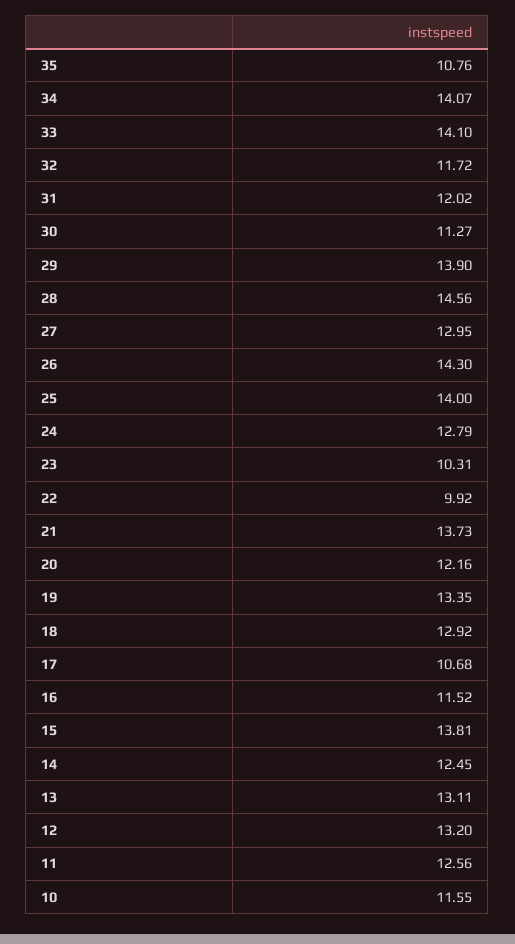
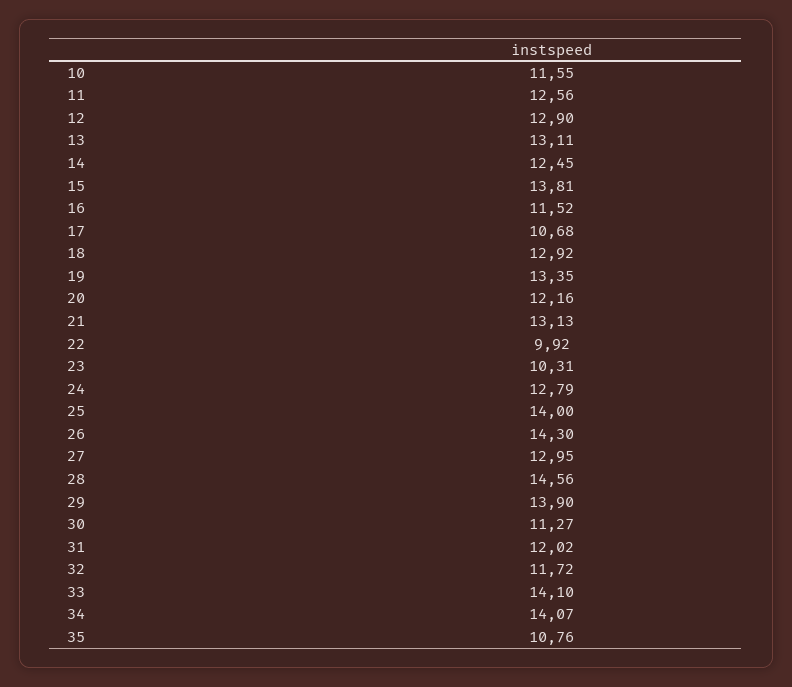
21: 13.73 -> 13.13
12: 13.2 -> 12.9

